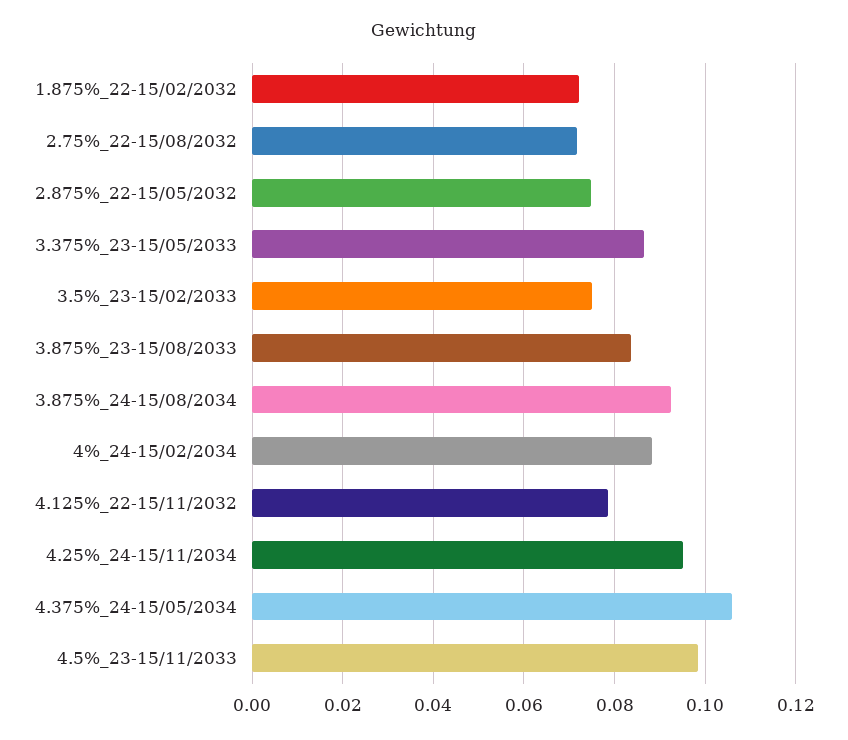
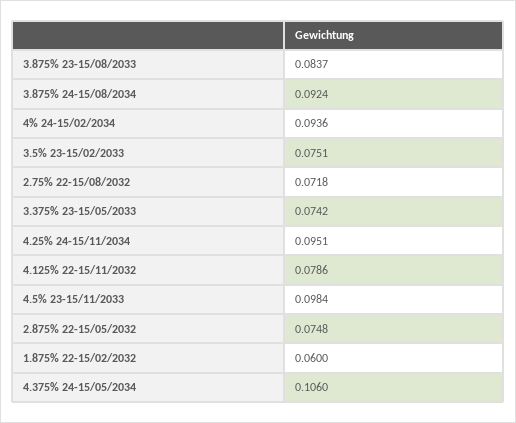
1.875%_22-15/02/2032: 0.072 -> 0.06
3.375%_23-15/05/2033: 0.086 -> 0.0742
4%_24-15/02/2034: 0.088 -> 0.0936

